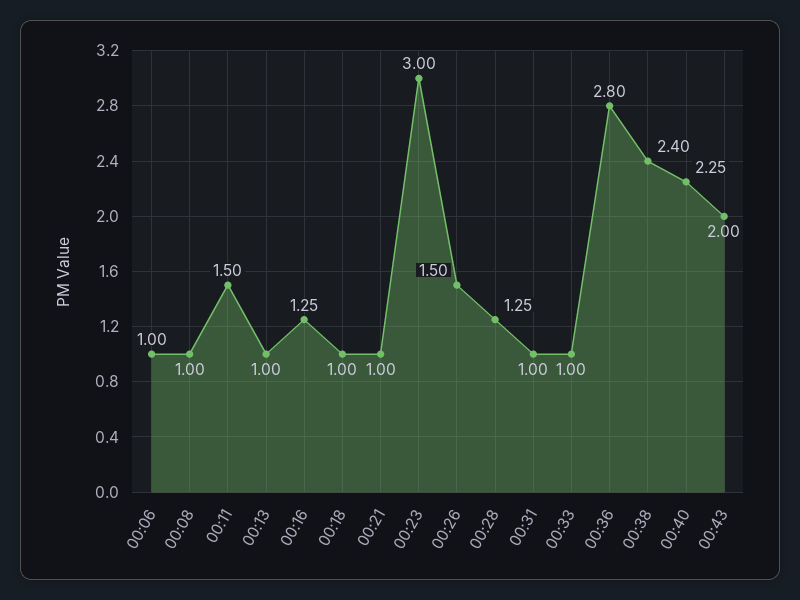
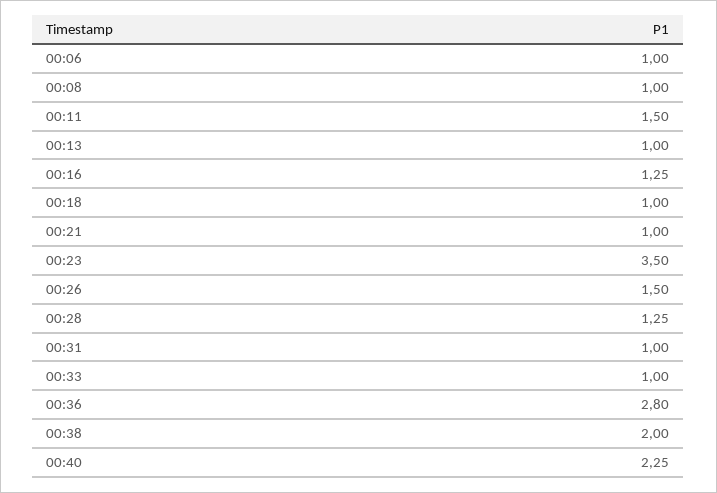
00:23: 3 -> 3.5
00:38: 2.4 -> 2
00:43: 2 -> none

